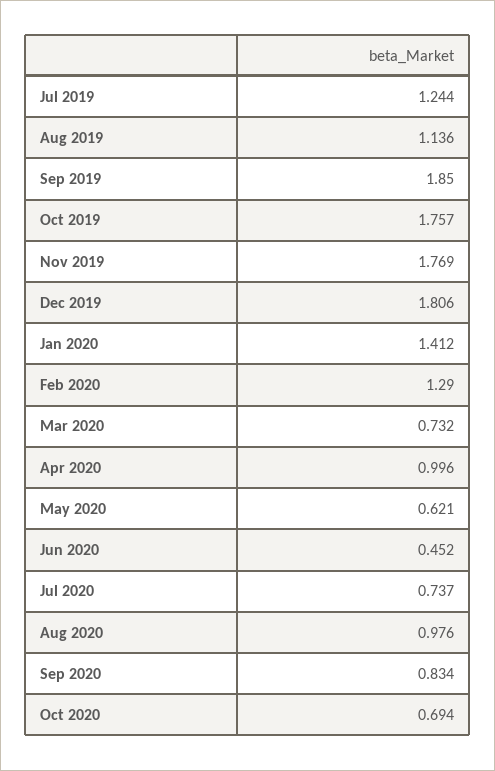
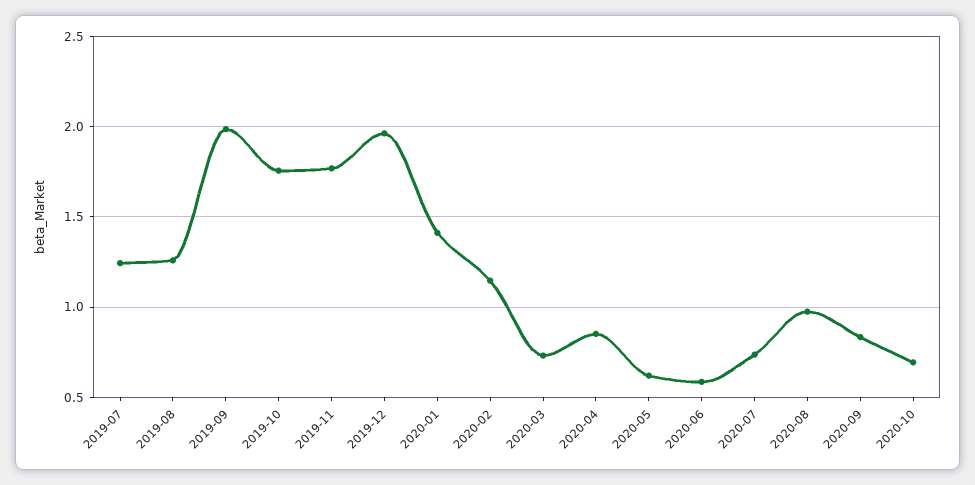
Aug 2019: 1.136 -> 1.25
Sep 2019: 1.85 -> 2
Dec 2019: 1.806 -> 1.95
Feb 2020: 1.29 -> 1.15
Apr 2020: 0.996 -> 0.85
Jun 2020: 0.452 -> 0.6

